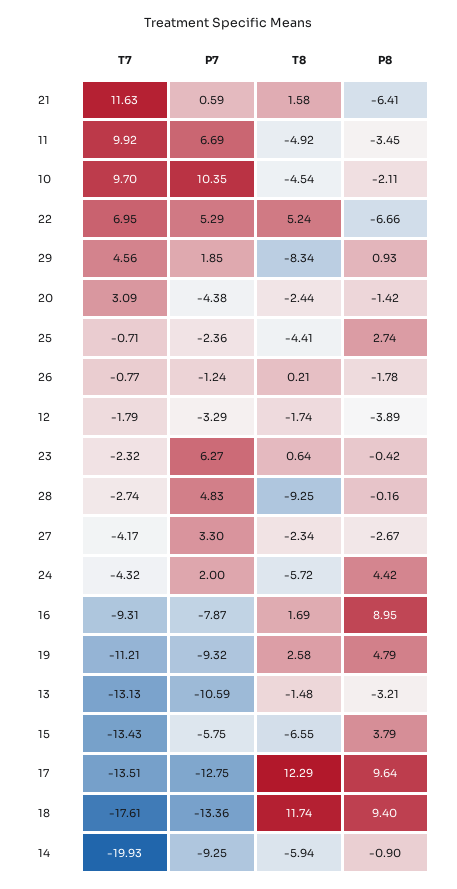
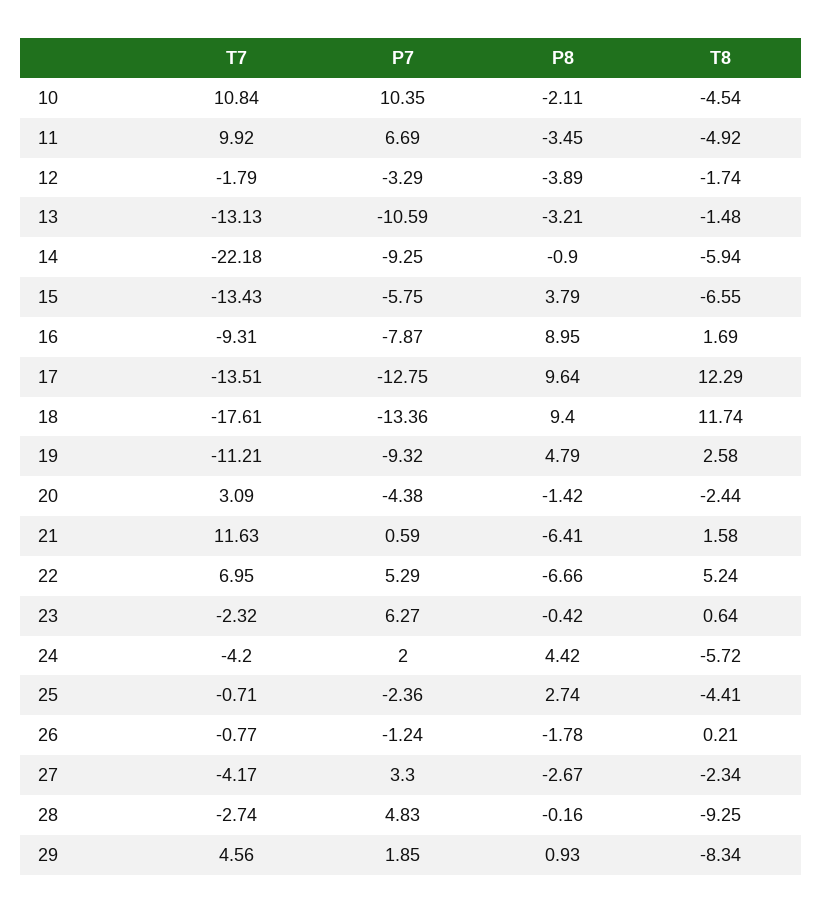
T7, 10: 9.7 -> 10.84
T7, 24: -4.32 -> -4.2
T7, 14: -19.93 -> -22.18

